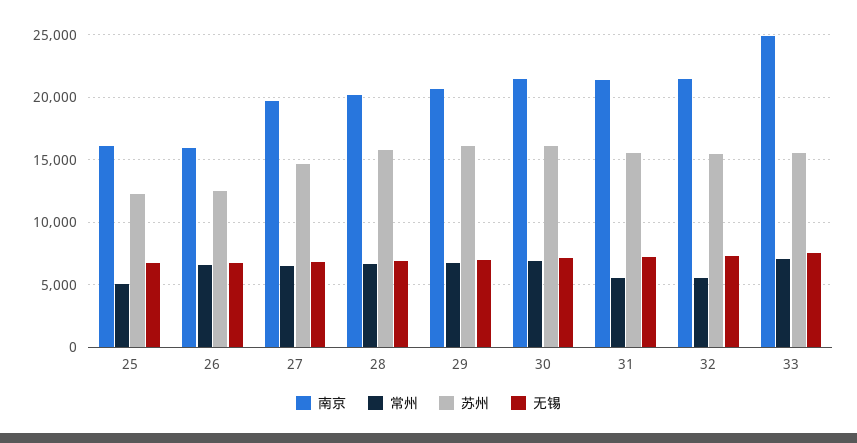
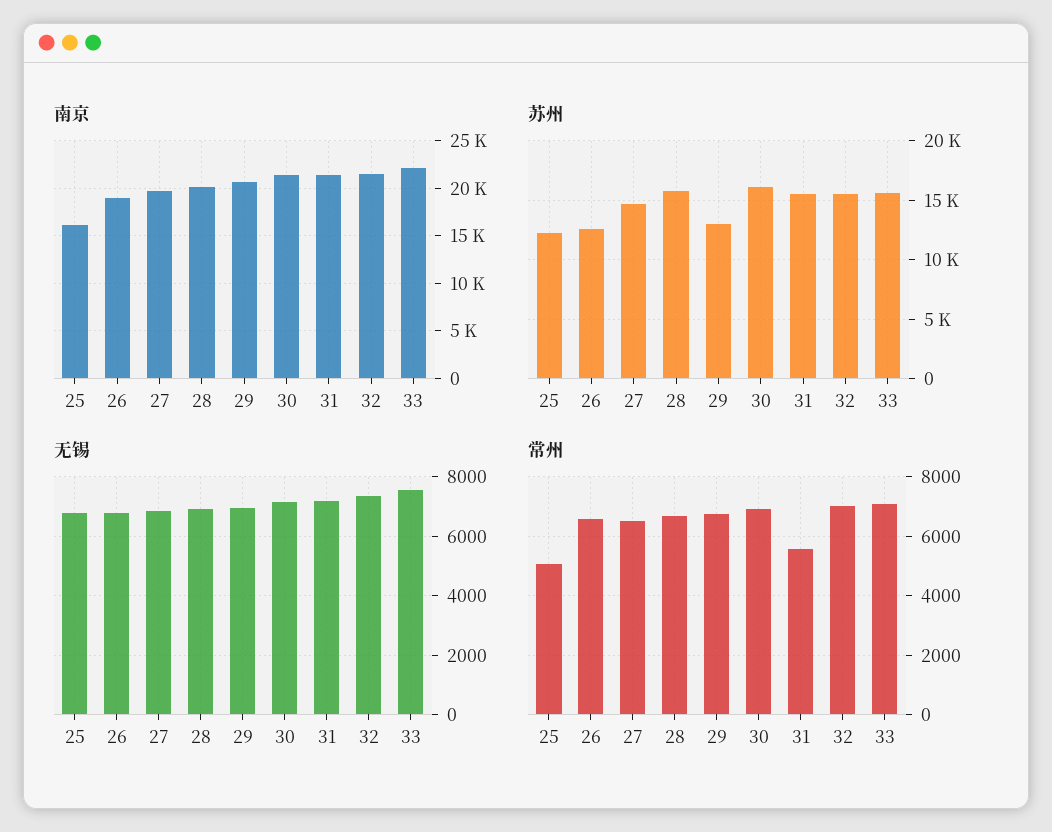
南京, 26: 16000 -> 19000
苏州, 29: 16000 -> 13000
常州, 32: 5500 -> 7000
南京, 33: 25000 -> 22000

